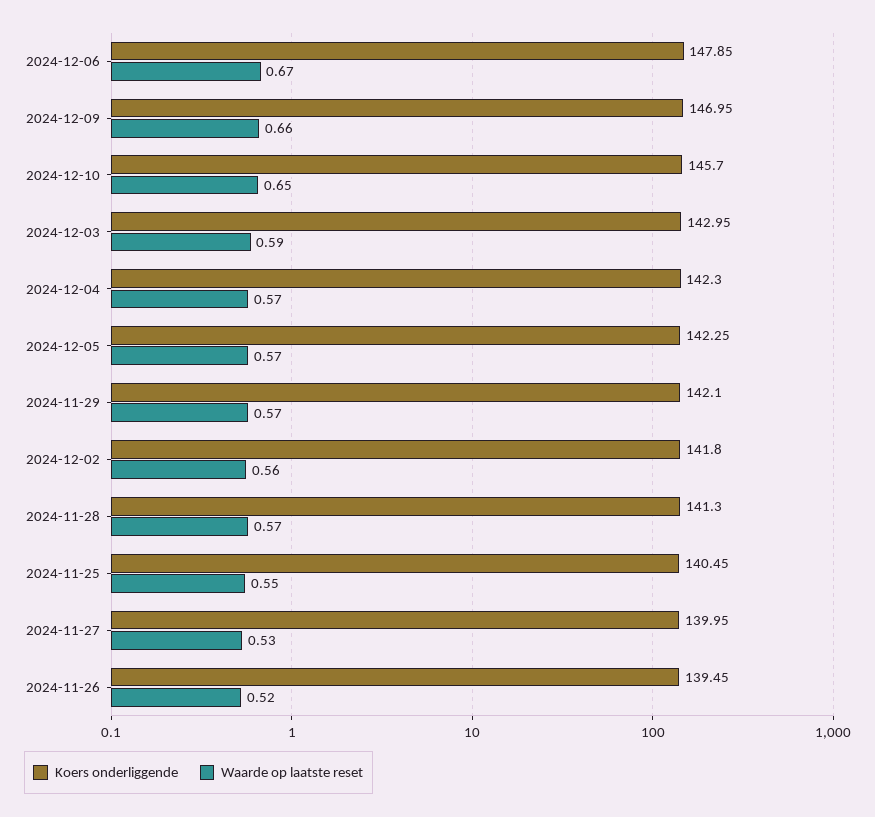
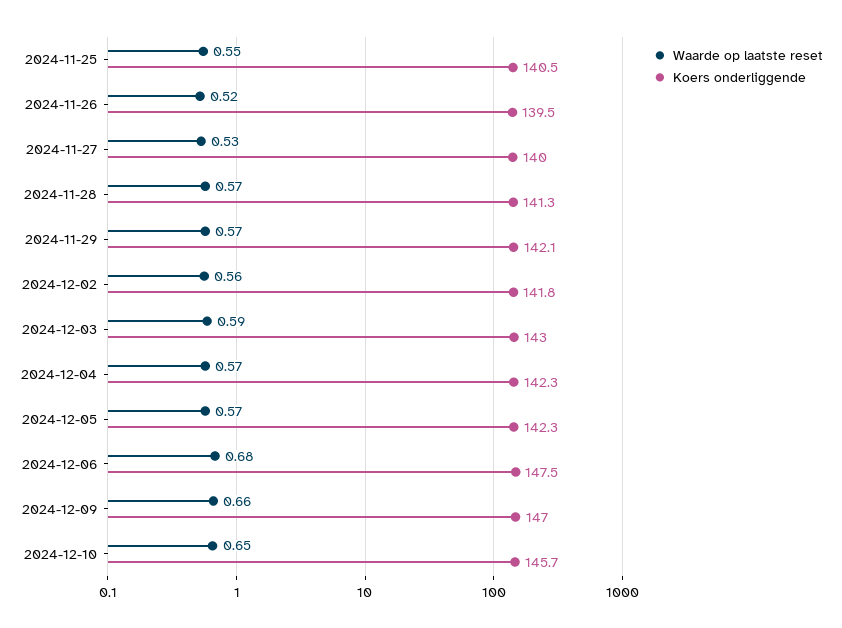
Koers onderliggende, 2024-12-06: 147.85 -> 147.5
Waarde op laatste reset, 2024-12-06: 0.67 -> 0.68

